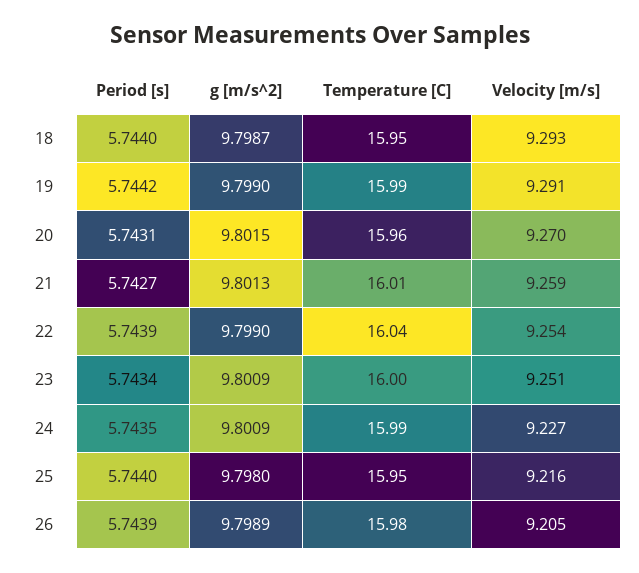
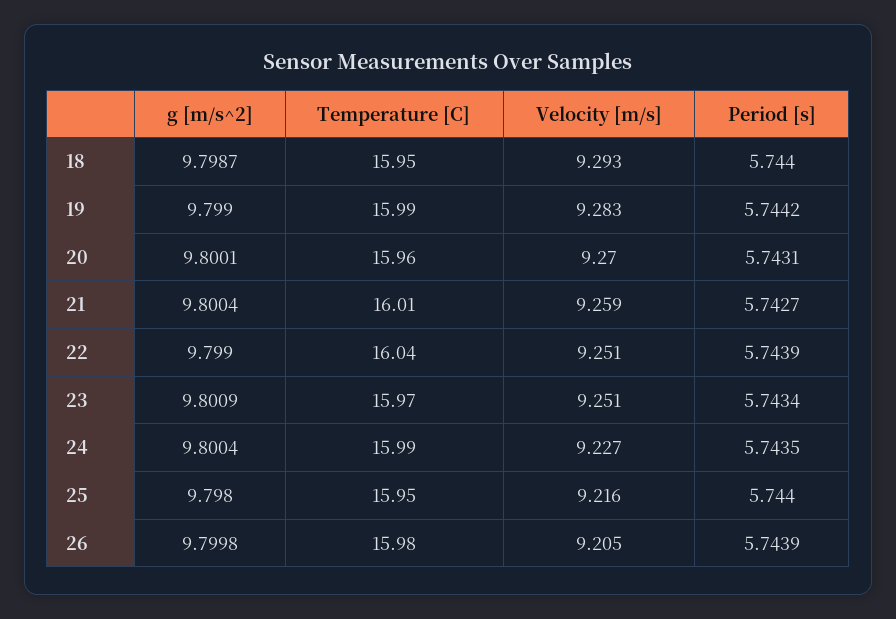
Velocity [m/s], 19: 9.291 -> 9.283
g [m/s^2], 20: 9.8015 -> 9.8001
g [m/s^2], 21: 9.8013 -> 9.8004
Velocity [m/s], 22: 9.254 -> 9.251
Temperature [C], 23: 16 -> 15.97
g [m/s^2], 24: 9.8009 -> 9.8004
g [m/s^2], 26: 9.7989 -> 9.7998

